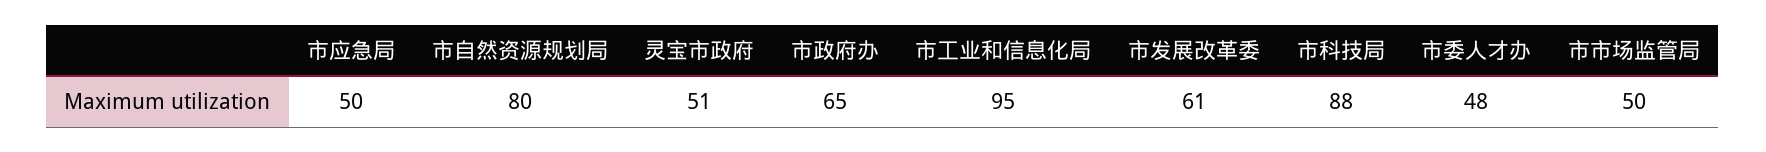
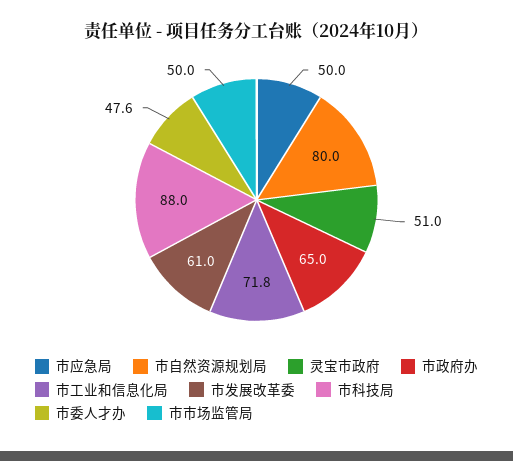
市工业和信息化局: 95 -> 71.8

